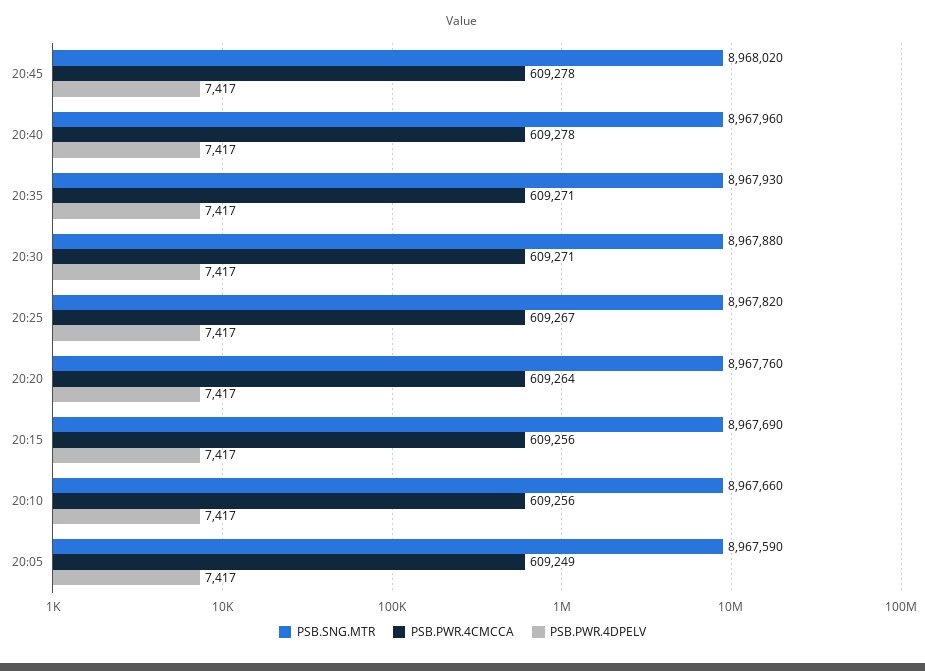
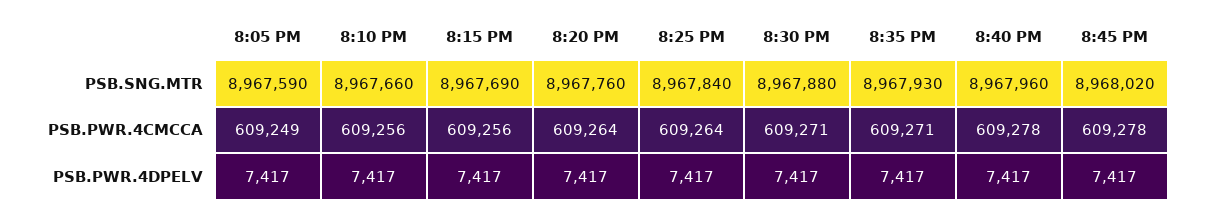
PSB.SNG.MTR, 20:25: 8967820 -> 8967840
PSB.PWR.4CMCCA, 20:25: 609267 -> 609264

